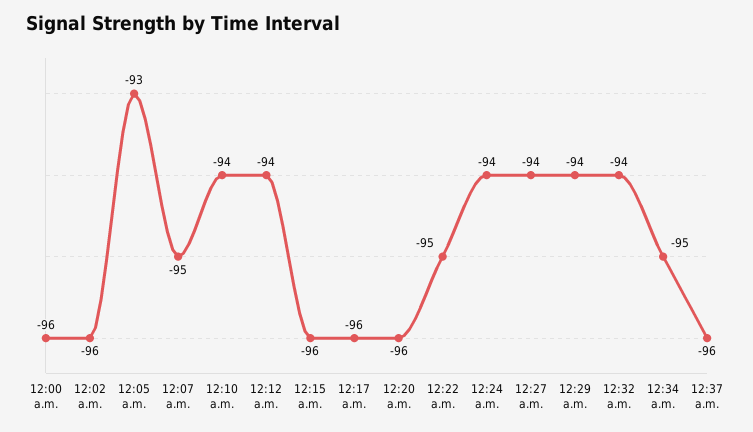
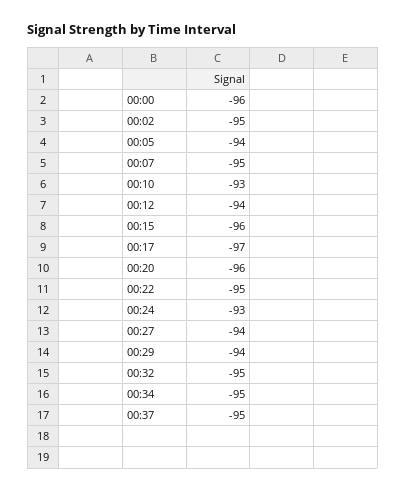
12:02 a.m.: -96 -> -95
12:05 a.m.: -93 -> -94
12:10 a.m.: -94 -> -93
12:17 a.m.: -96 -> -97
12:24 a.m.: -94 -> -93
12:32 a.m.: -94 -> -95
12:37 a.m.: -96 -> -95

